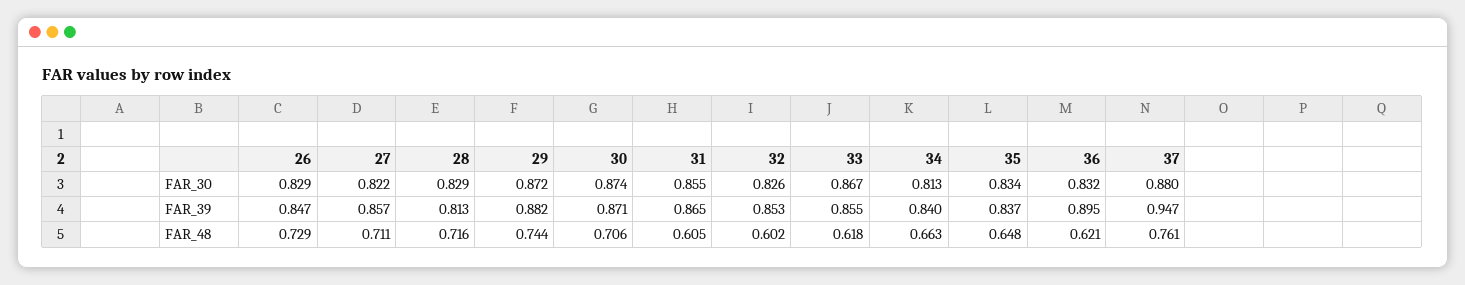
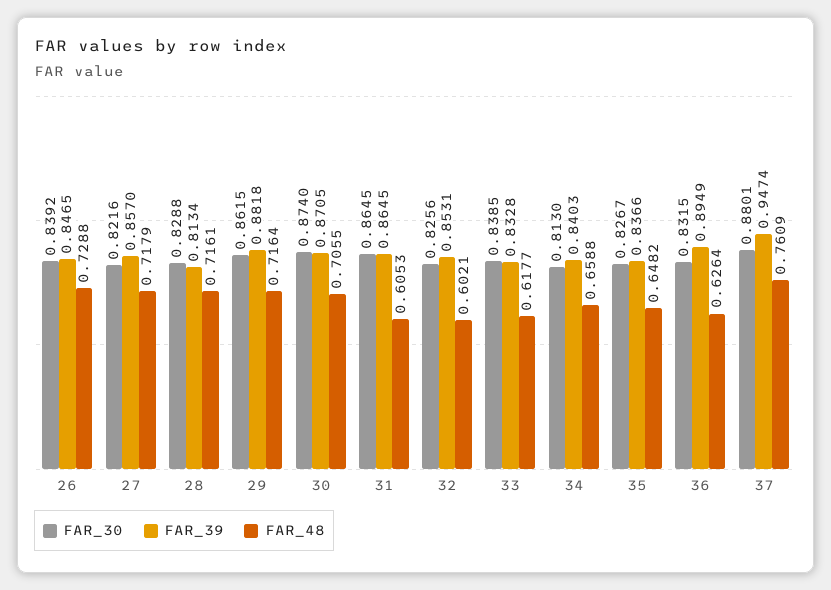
FAR_30, 26: 0.829 -> 0.8392
FAR_30, 29: 0.872 -> 0.8615
FAR_30, 31: 0.855 -> 0.8645
FAR_30, 33: 0.867 -> 0.8385
FAR_30, 35: 0.834 -> 0.8267
FAR_39, 33: 0.855 -> 0.8328
FAR_48, 27: 0.711 -> 0.7179
FAR_48, 29: 0.744 -> 0.7164
FAR_48, 34: 0.663 -> 0.6588
FAR_48, 36: 0.621 -> 0.6264

